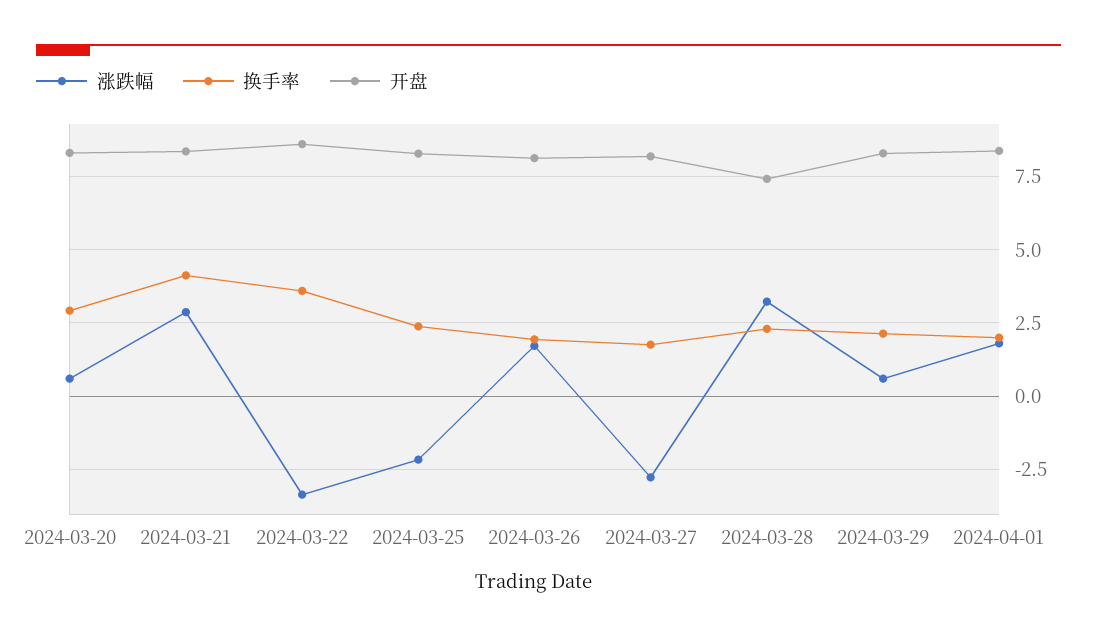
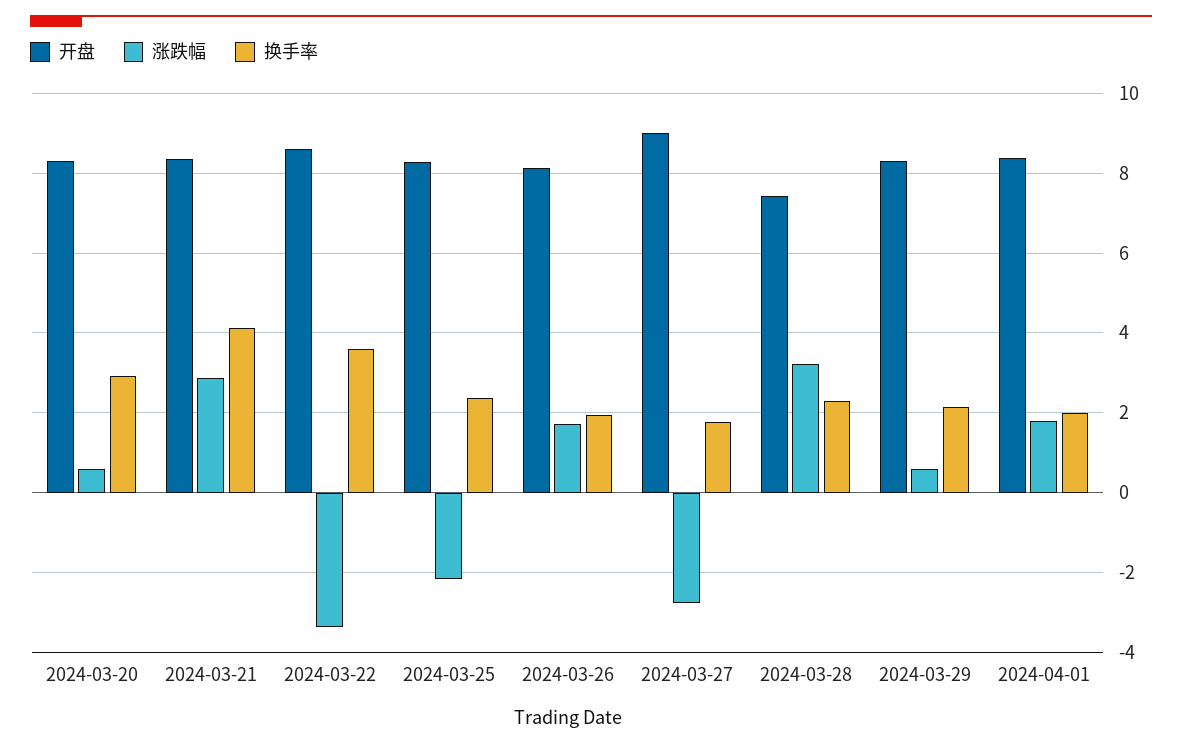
开盘, 2024-03-27: 8.25 -> 9

